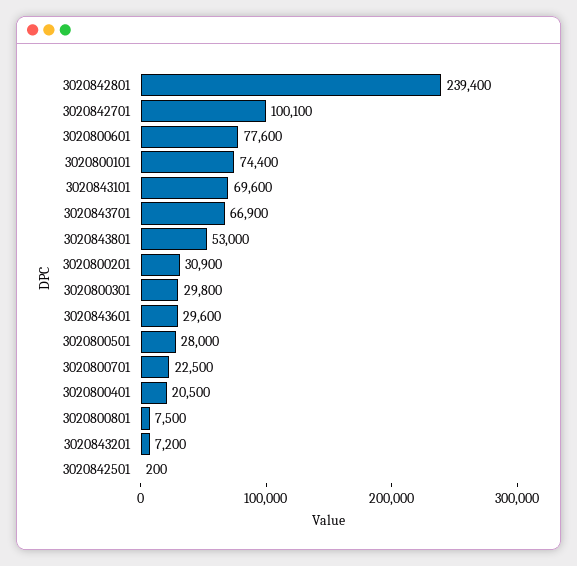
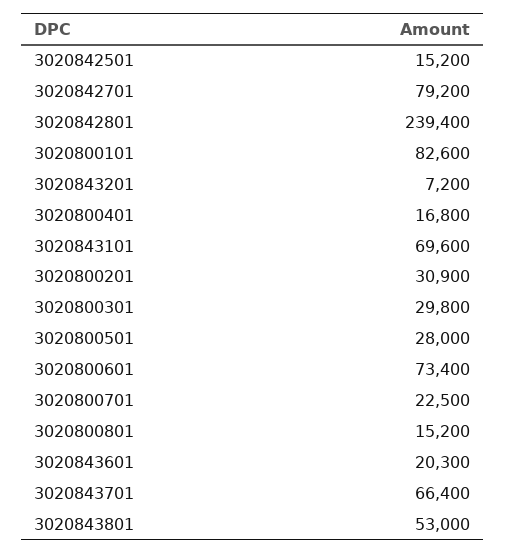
3020842701: 100100 -> 79200
3020800601: 77600 -> 73400
3020800101: 74400 -> 82600
3020843701: 66900 -> 66400
3020843601: 29600 -> 20300
3020800401: 20500 -> 16800
3020800801: 7500 -> 15200
3020842501: 200 -> 15200

